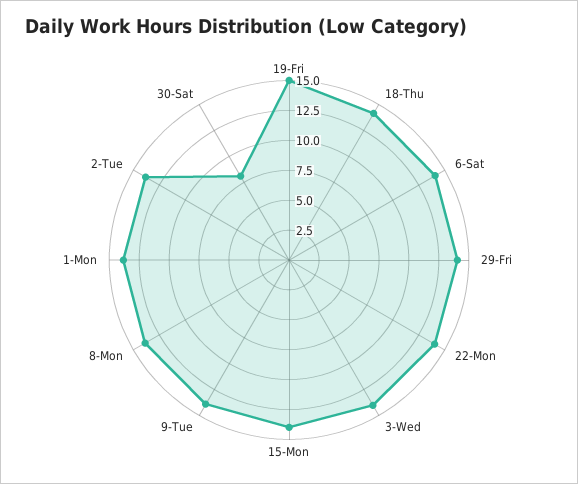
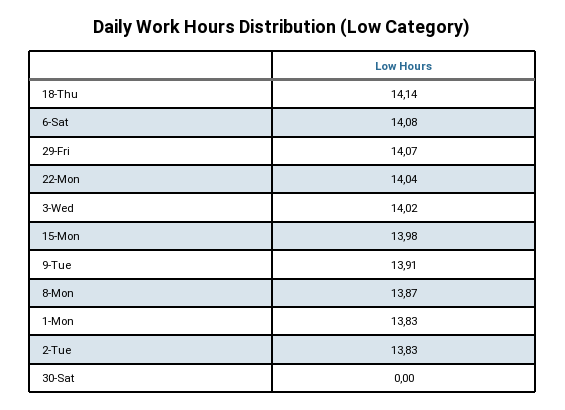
19-Fri: 15 -> none
30-Sat: 7.5 -> 0

